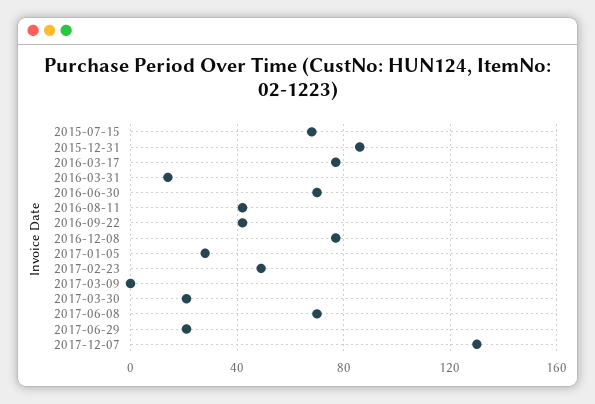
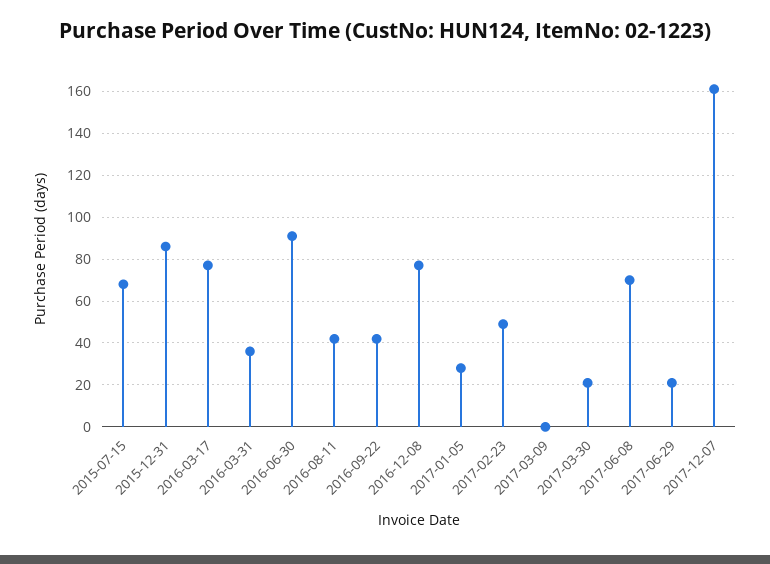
2016-03-31: 15 -> 35
2016-06-30: 70 -> 90
2017-12-07: 130 -> 160

